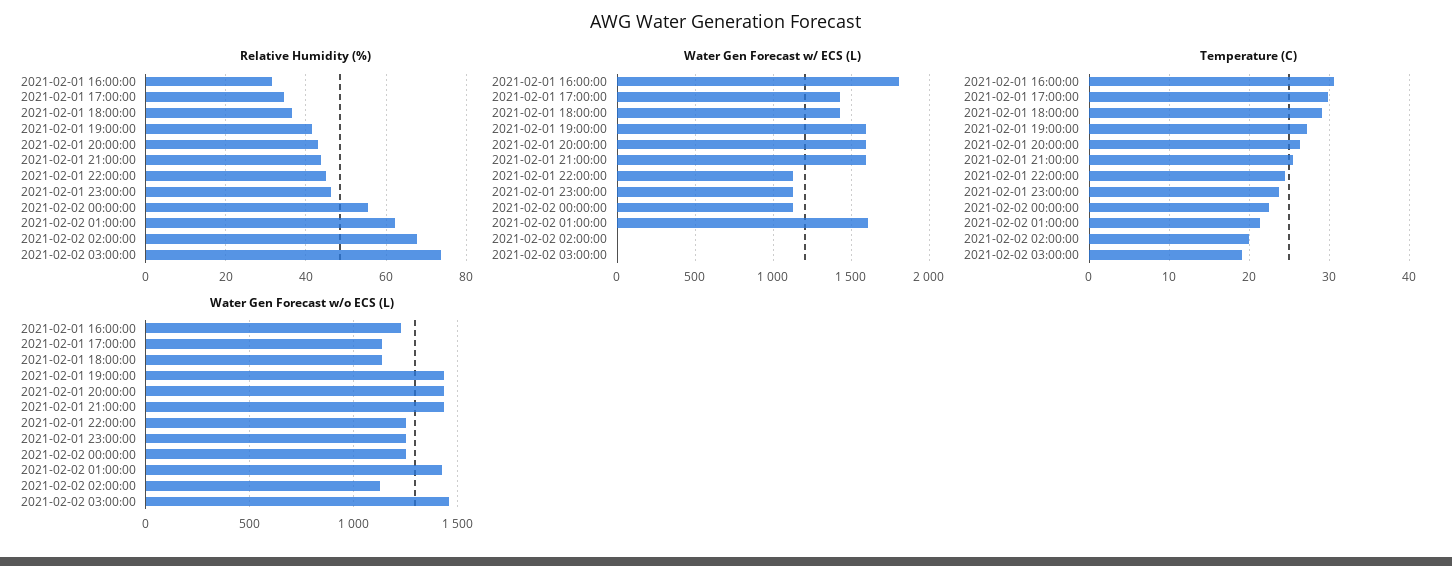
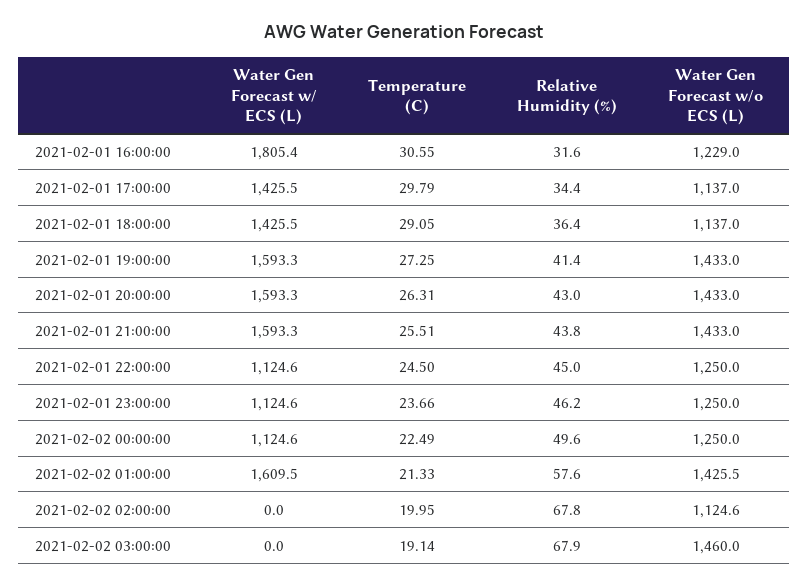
Relative Humidity (%), 2021-02-02 00:00:00: 56 -> 49.6
Relative Humidity (%), 2021-02-02 01:00:00: 62 -> 57.6
Relative Humidity (%), 2021-02-02 03:00:00: 74 -> 67.9

